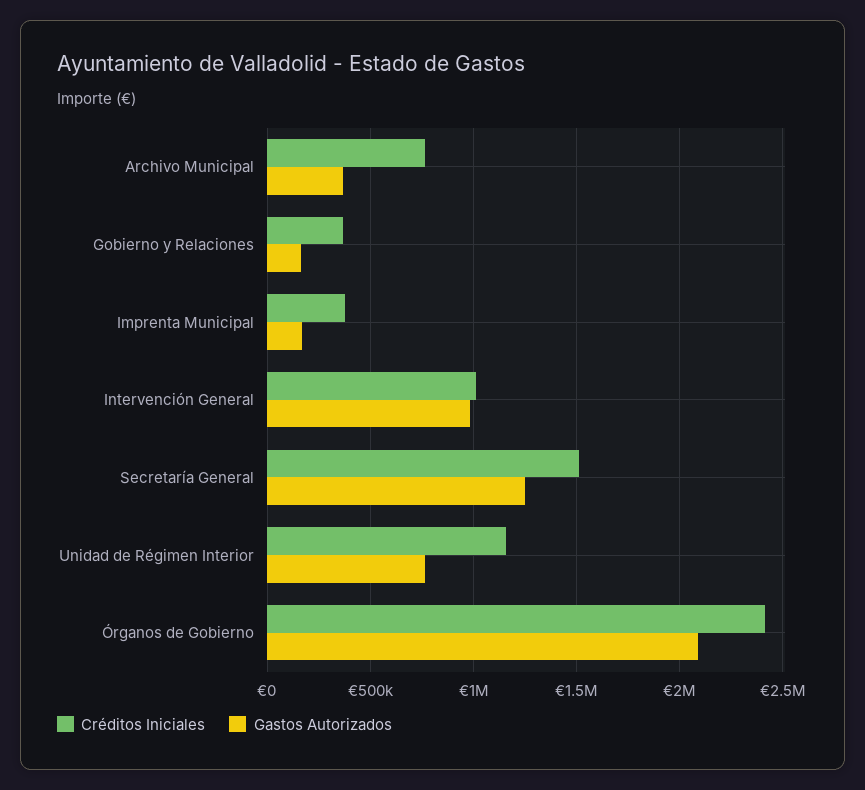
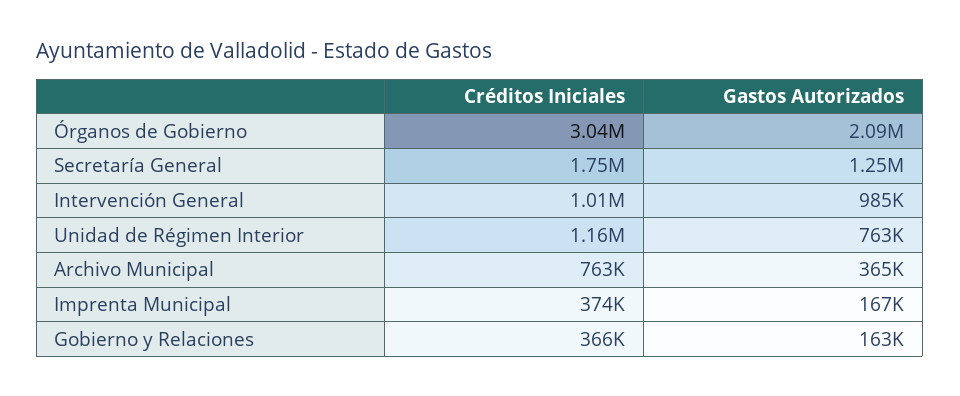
Créditos Iniciales, Secretaría General: 1500000 -> 1750000
Créditos Iniciales, Órganos de Gobierno: 2400000 -> 3040000

